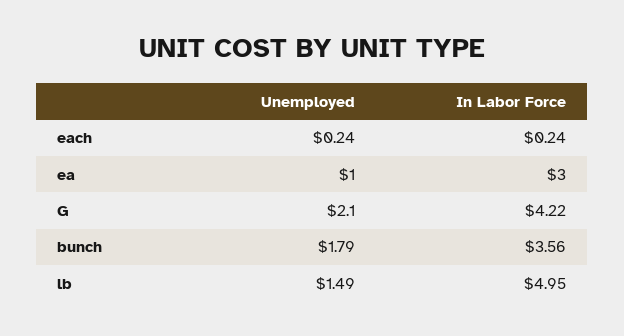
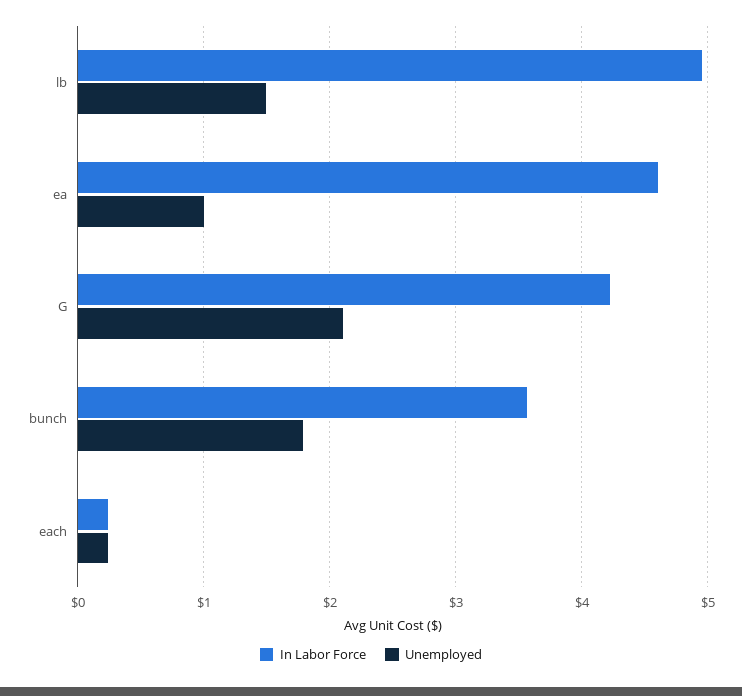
In Labor Force, ea: 3 -> 4.6

